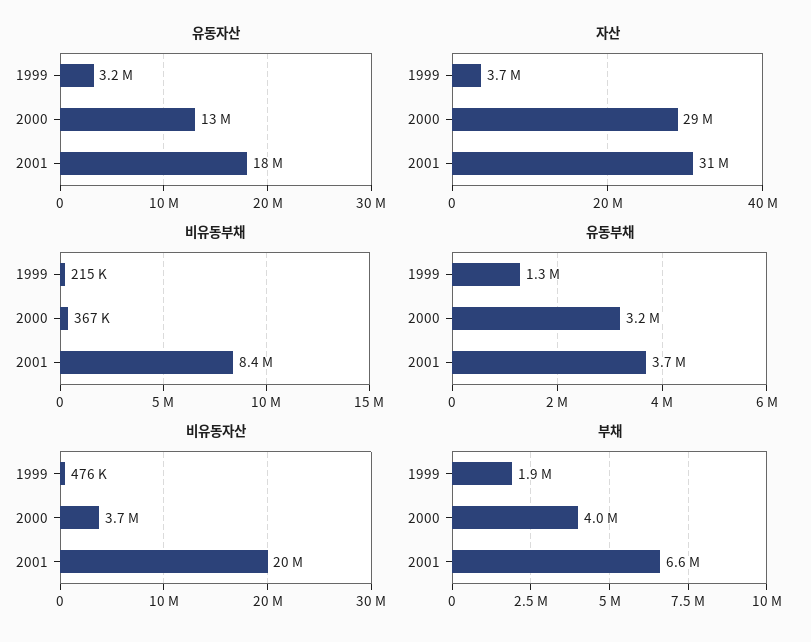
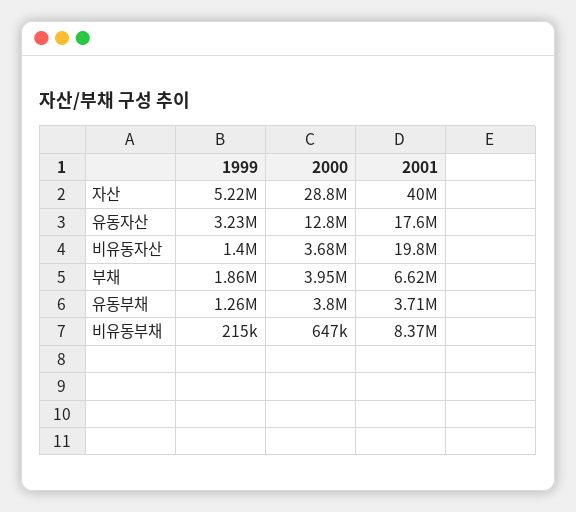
자산, 1999: 3700000 -> 5220000
자산, 2001: 31000000 -> 40000000
비유동부채, 2000: 367000 -> 647000
유동부채, 2000: 3200000 -> 3800000
비유동자산, 1999: 476000 -> 1400000

